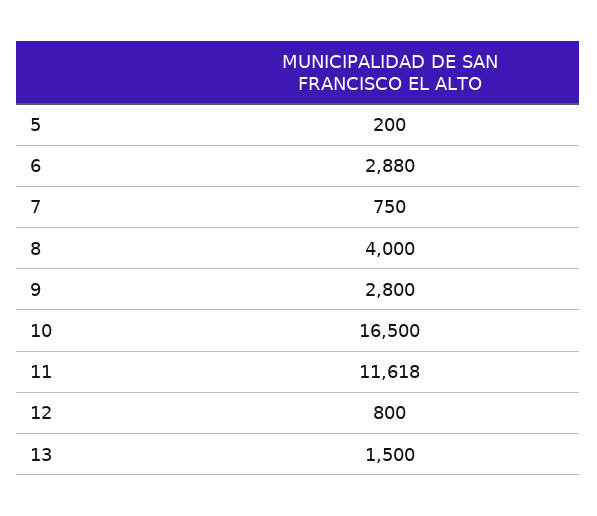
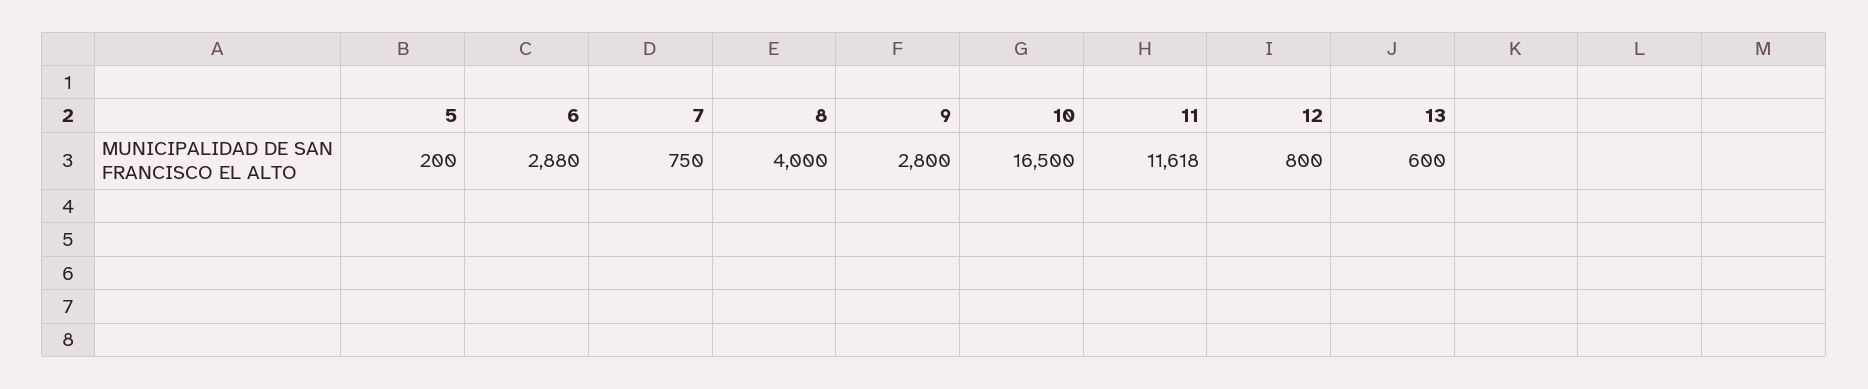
13: 1500 -> 600

